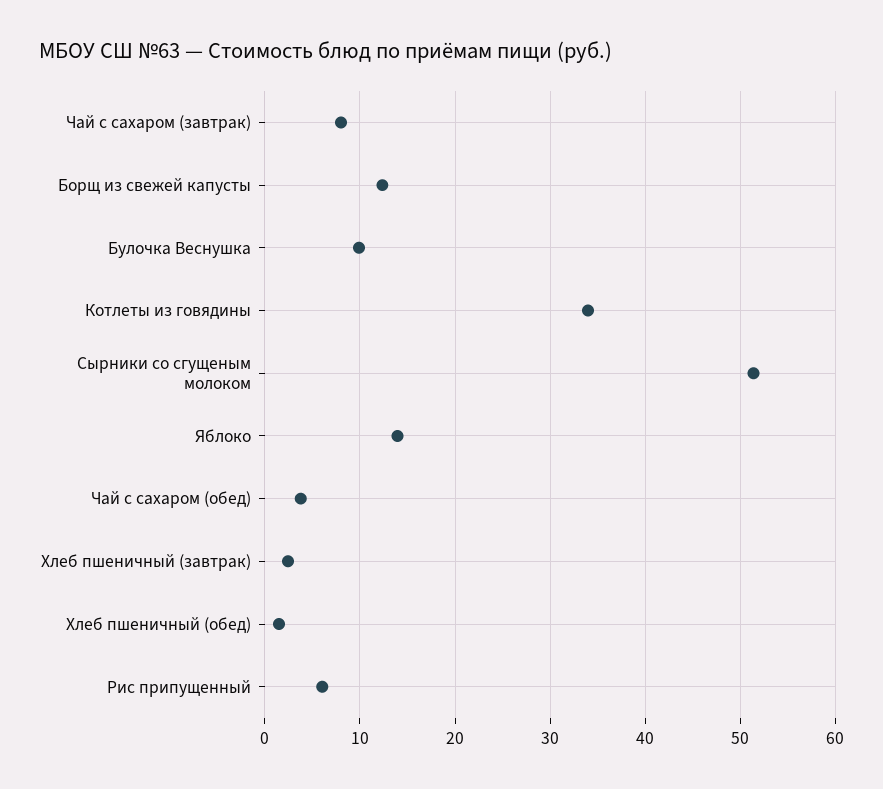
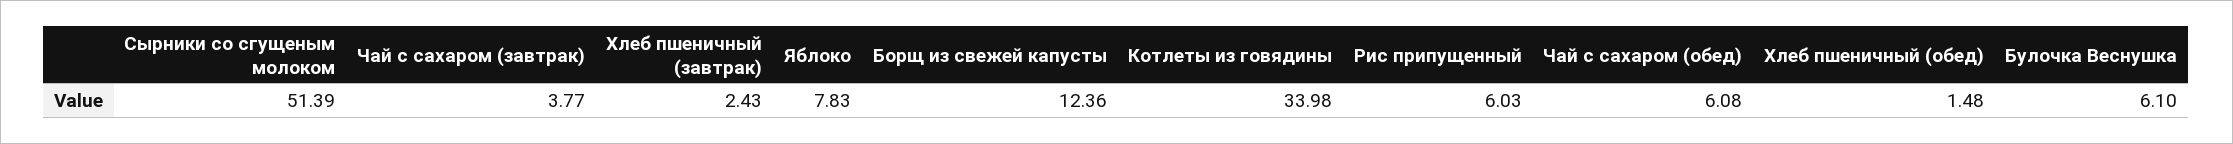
Чай с сахаром (завтрак): 8 -> 3.77
Булочка Веснушка: 10 -> 6.1
Яблоко: 14 -> 7.83
Чай с сахаром (обед): 4 -> 6.08

